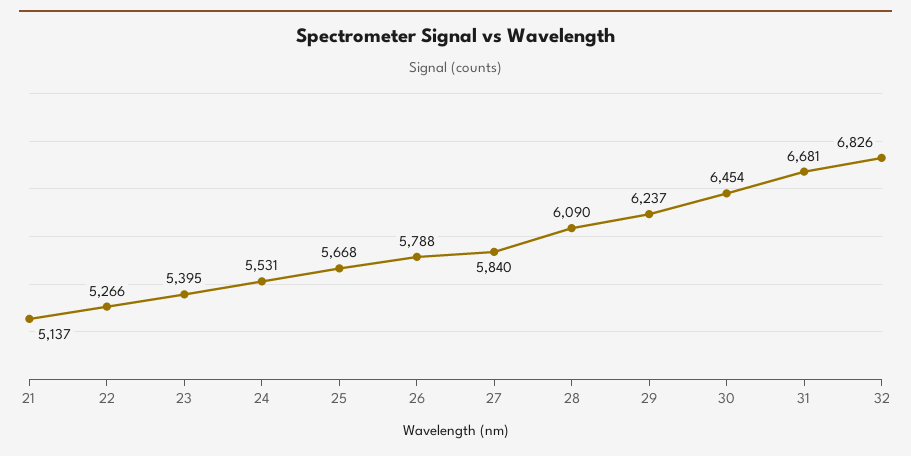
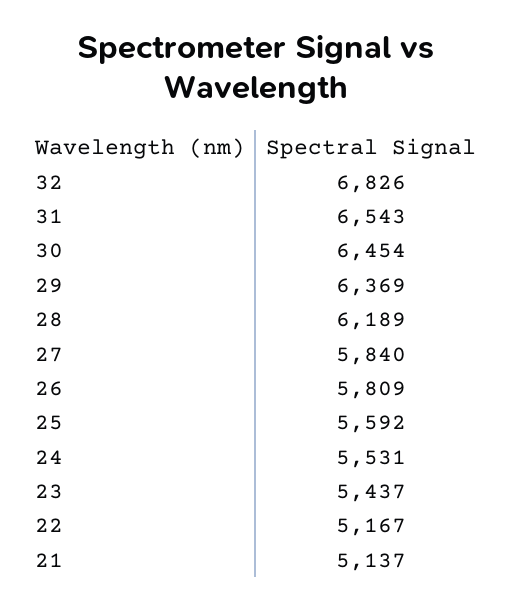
22: 5266 -> 5167
23: 5395 -> 5437
25: 5668 -> 5592
26: 5788 -> 5809
28: 6090 -> 6189
29: 6237 -> 6369
31: 6681 -> 6543

